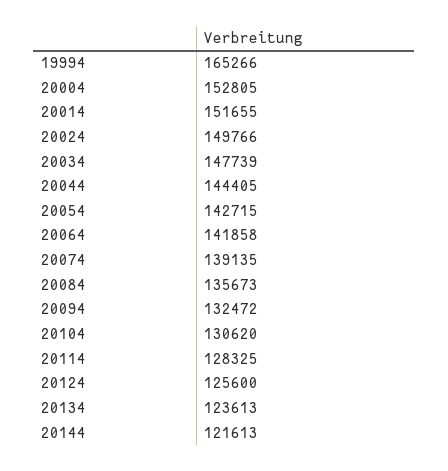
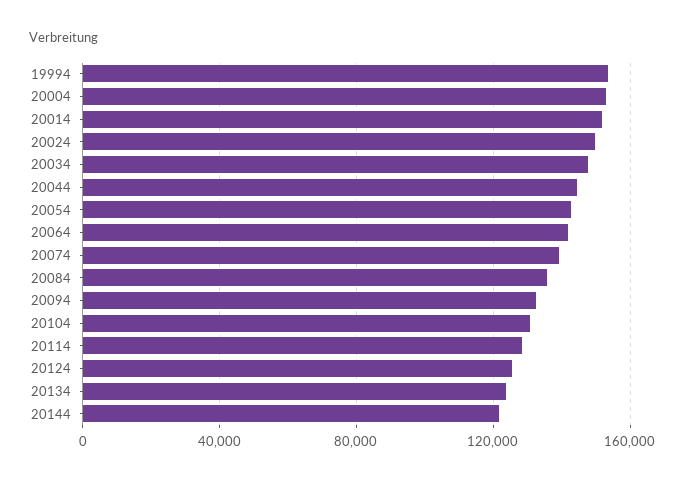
19994: 165266 -> 155000

